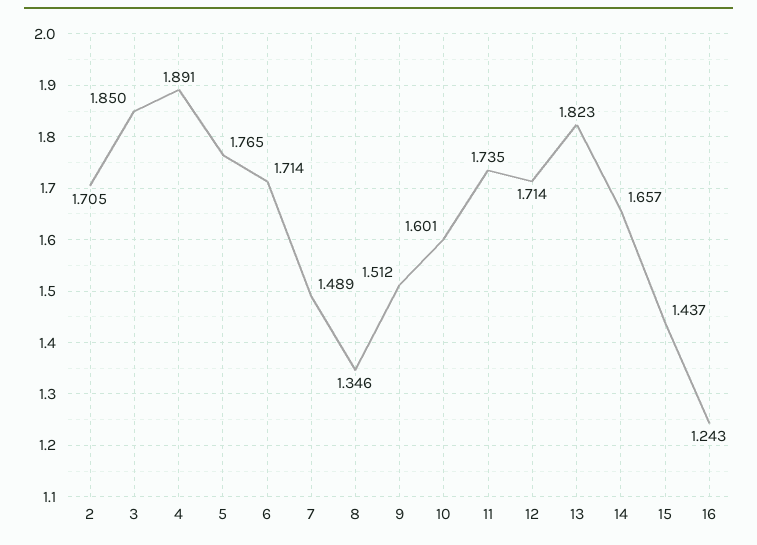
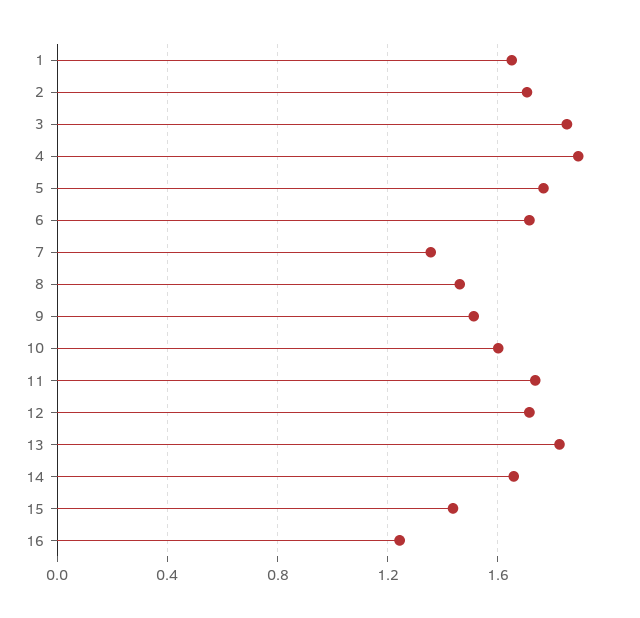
7: 1.489 -> 1.35
8: 1.346 -> 1.45
1: none -> 1.65

